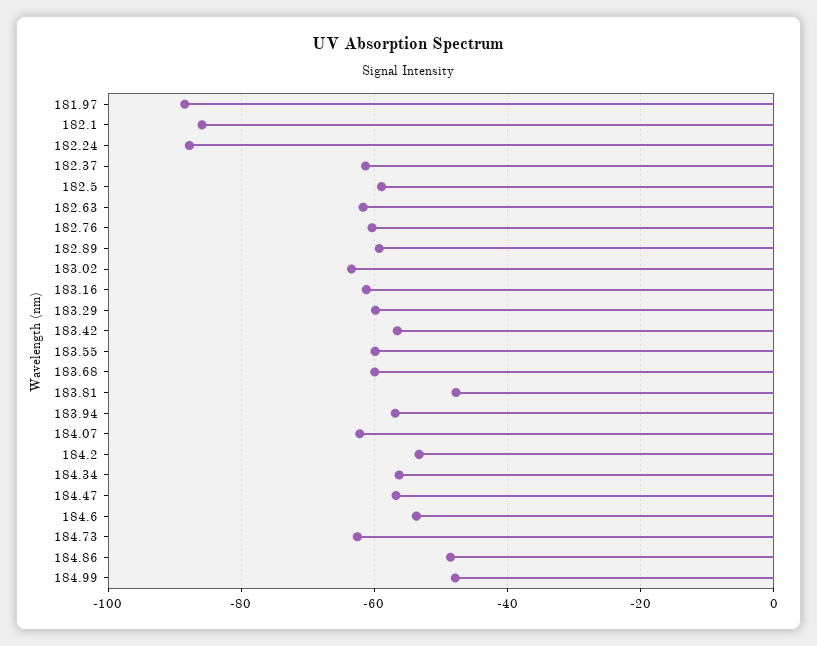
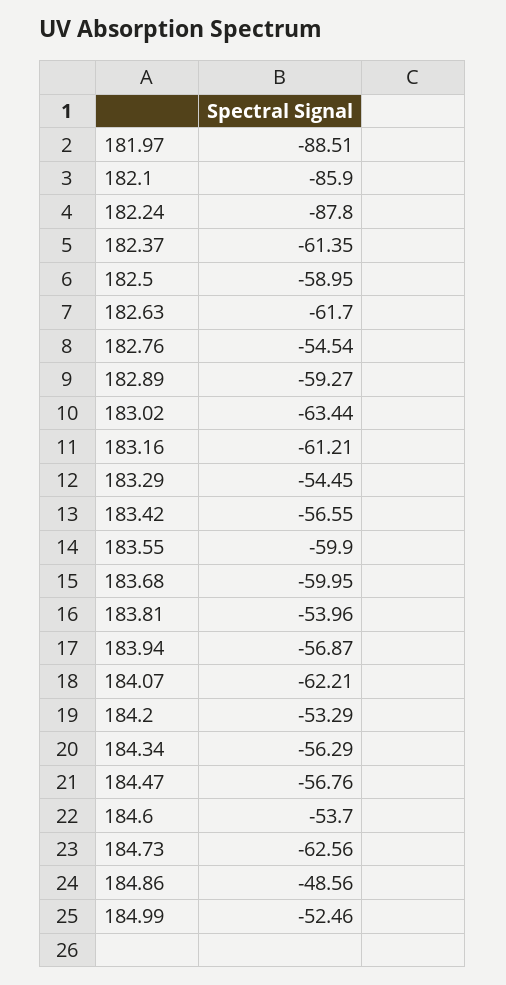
182.76: -60 -> -54.54
183.29: -60 -> -54.45
183.81: -48 -> -53.96
184.99: -48 -> -52.46

